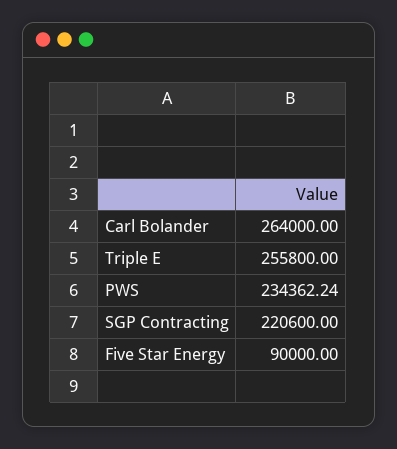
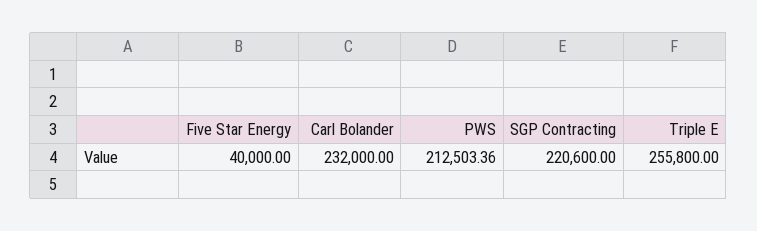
Carl Bolander: 264000 -> 232000
PWS: 234362.24 -> 212503.36
Five Star Energy: 90000 -> 40000

